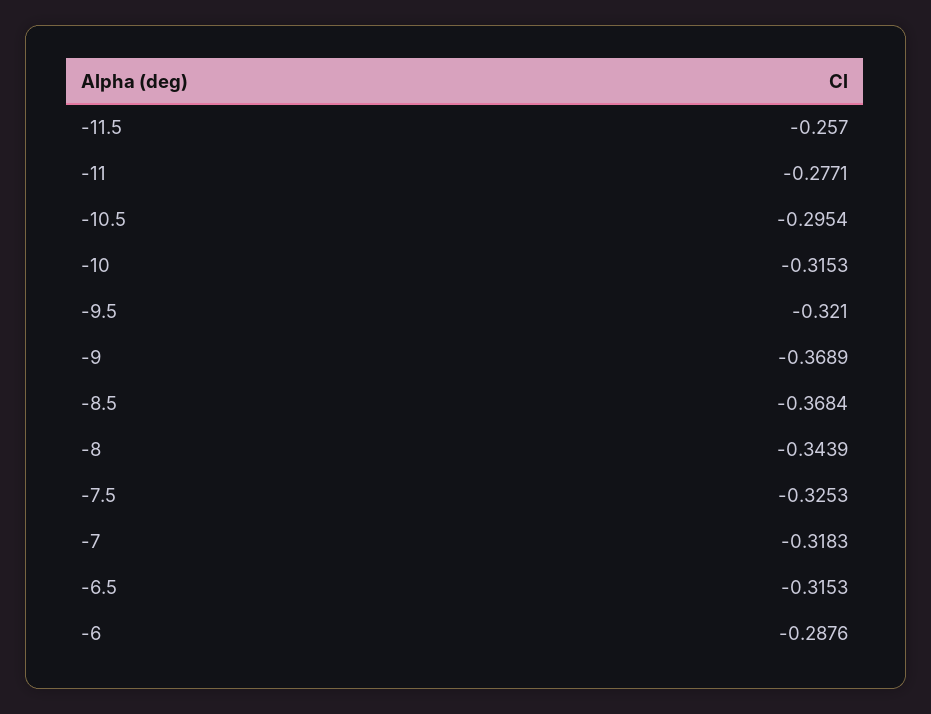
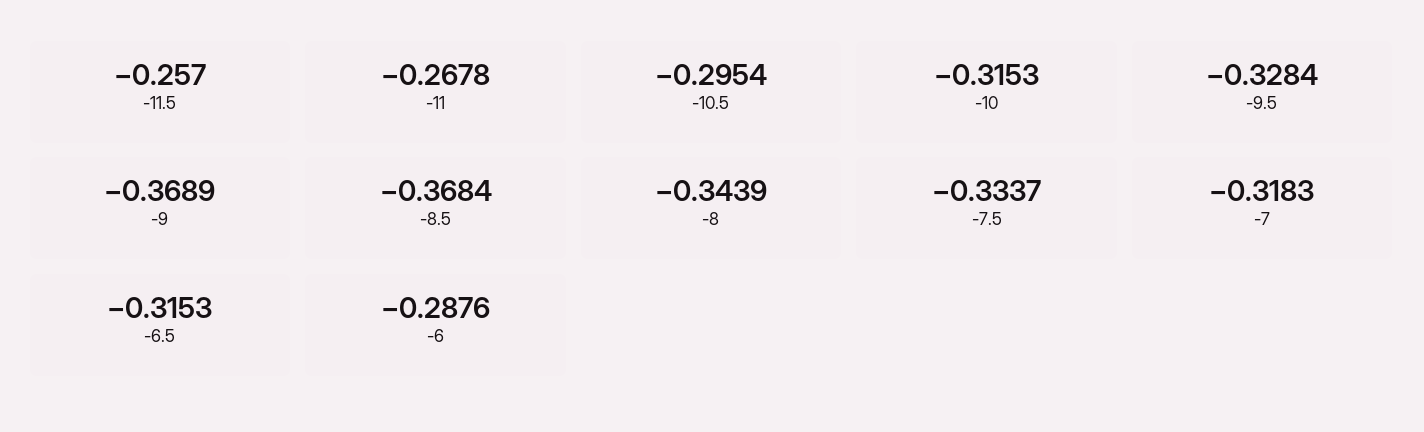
-11: -0.2771 -> -0.2678
-9.5: -0.321 -> -0.3284
-7.5: -0.3253 -> -0.3337

